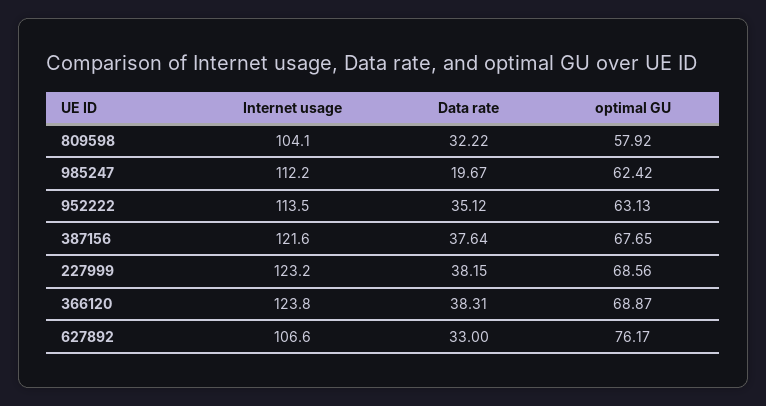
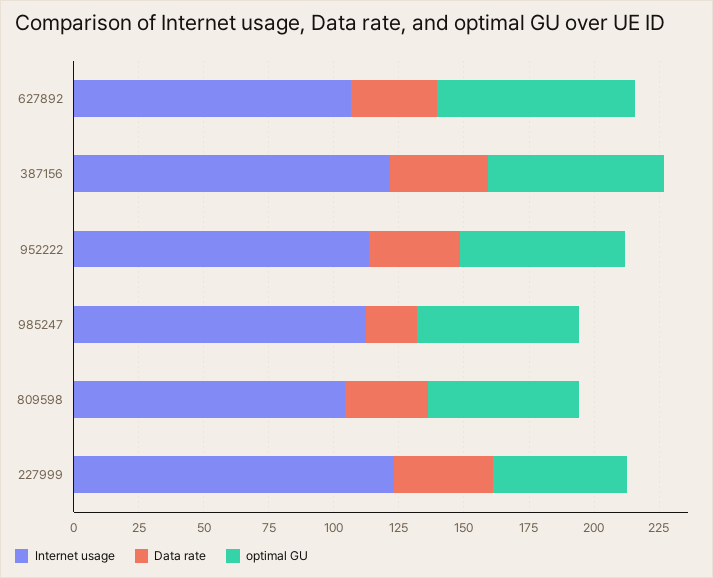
optimal GU, 227999: 68.56 -> 50
Internet usage, 366120: 123.8 -> none
Data rate, 366120: 38.31 -> none
optimal GU, 366120: 68.87 -> none

